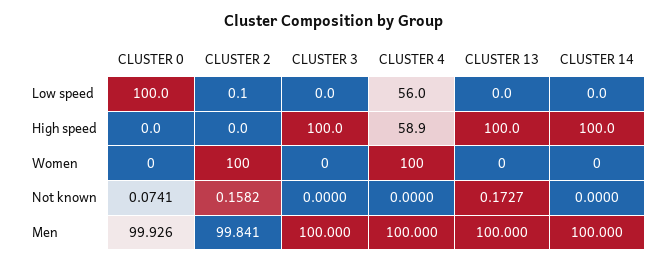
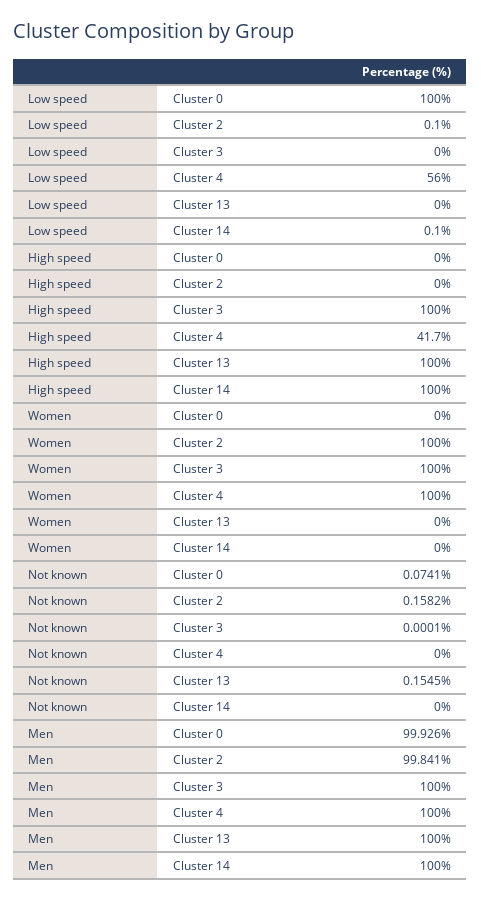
CLUSTER 14, Low speed: 0 -> 0.1
CLUSTER 4, High speed: 58.9 -> 41.7
CLUSTER 3, Women: 0 -> 100
CLUSTER 3, Not known: 0 -> 0.0001
CLUSTER 13, Not known: 0.1727 -> 0.1545

